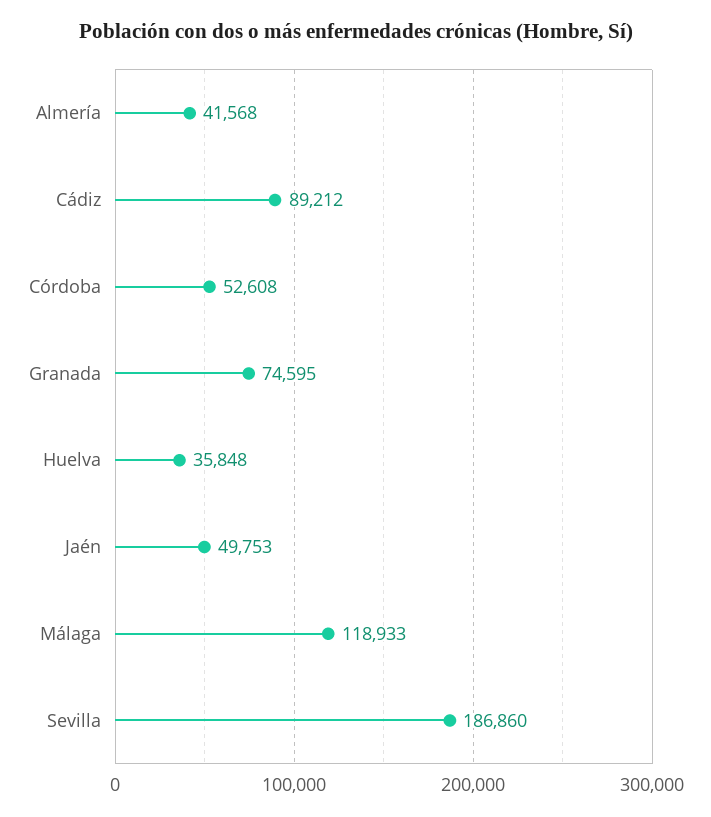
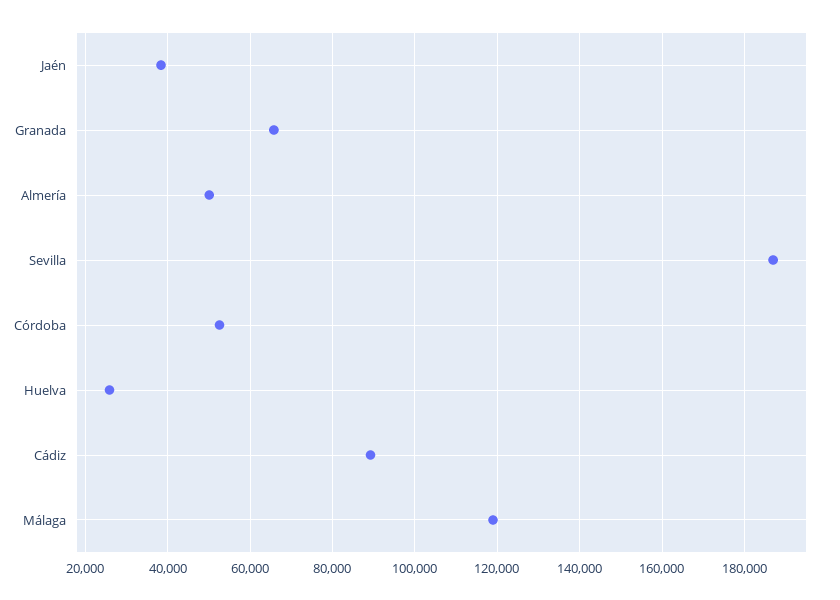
Almería: 41568 -> 50000
Granada: 74595 -> 66000
Huelva: 35848 -> 26000
Jaén: 49753 -> 38000

